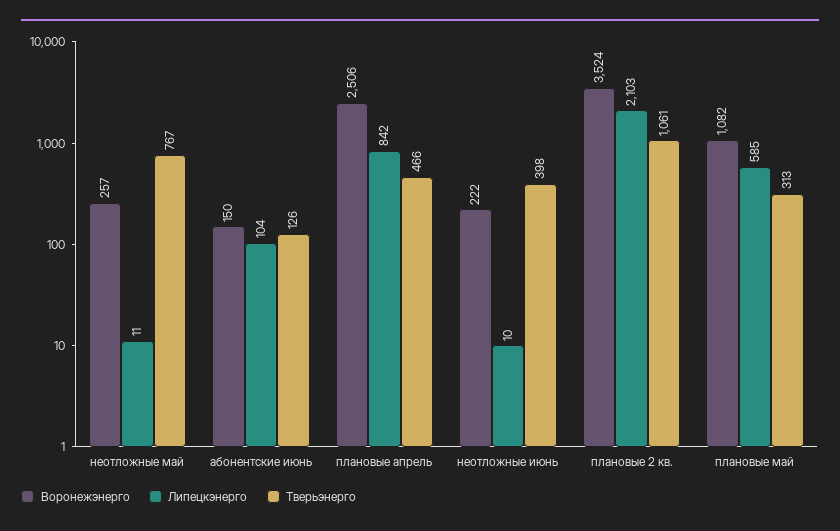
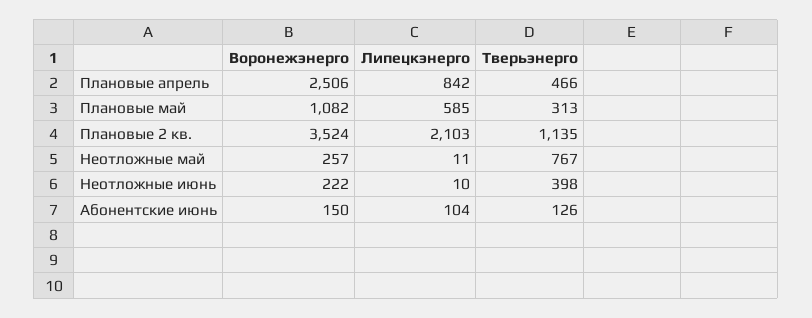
Тверьэнерго, плановые 2 кв.: 1061 -> 1135

